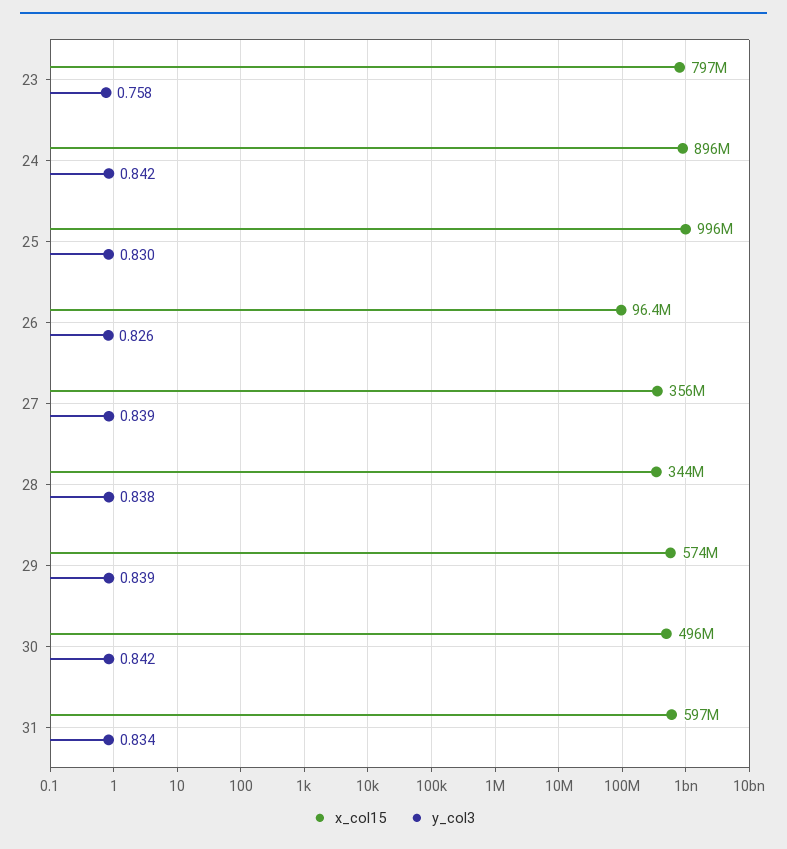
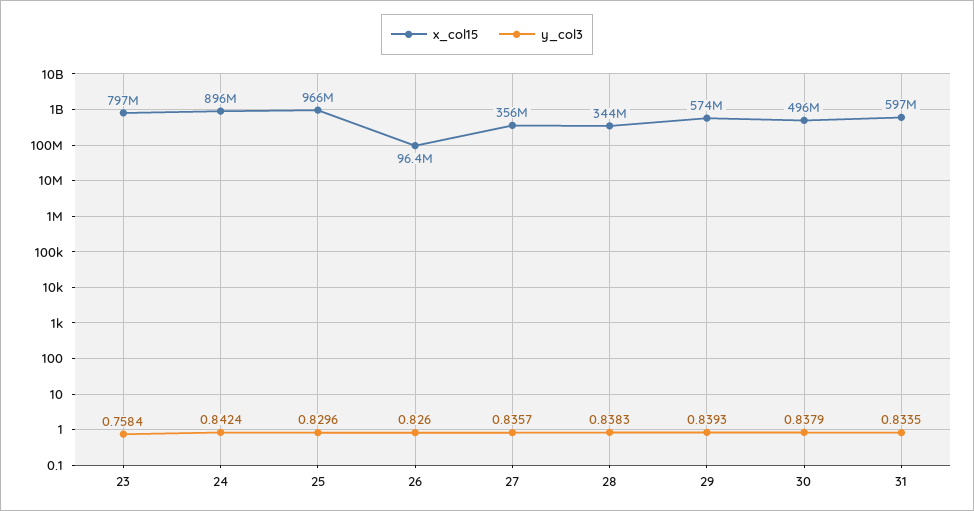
x_col15, 25: 996000000 -> 966000000
y_col3, 27: 0.839 -> 0.8357
y_col3, 30: 0.842 -> 0.8379

